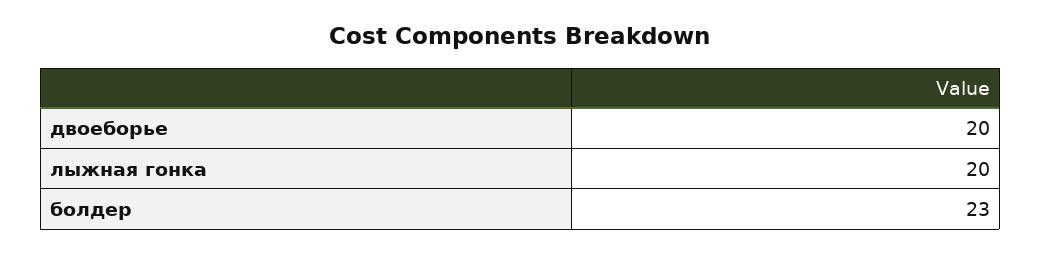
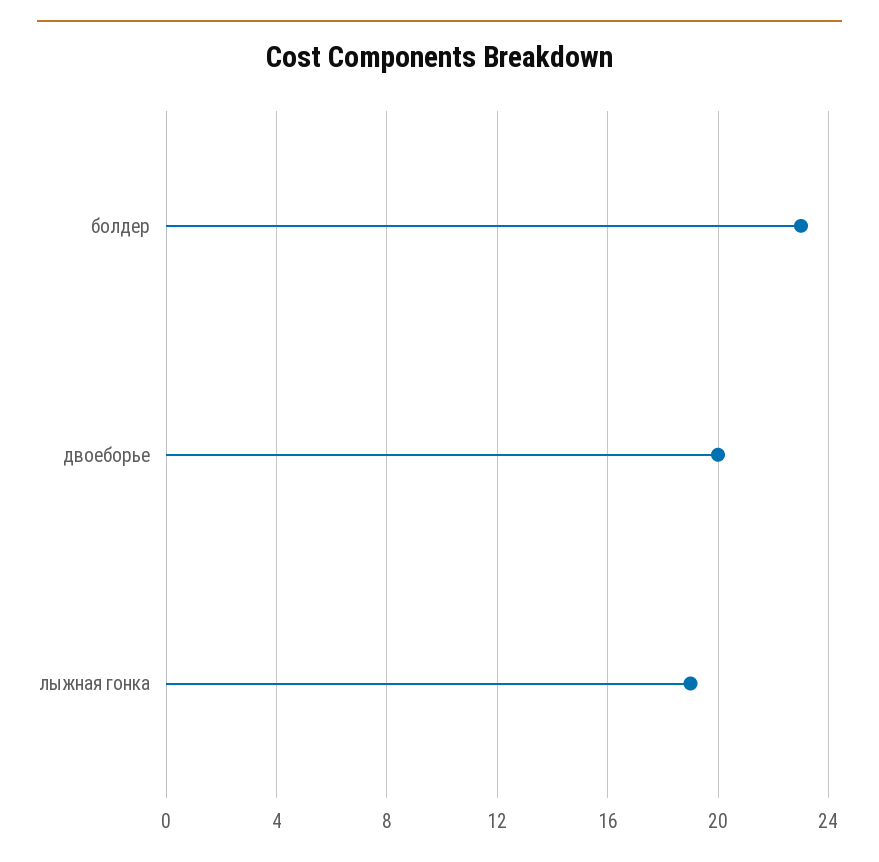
лыжная гонка: 20 -> 19

